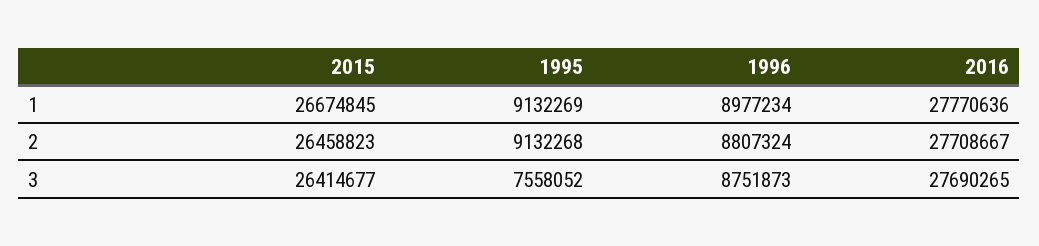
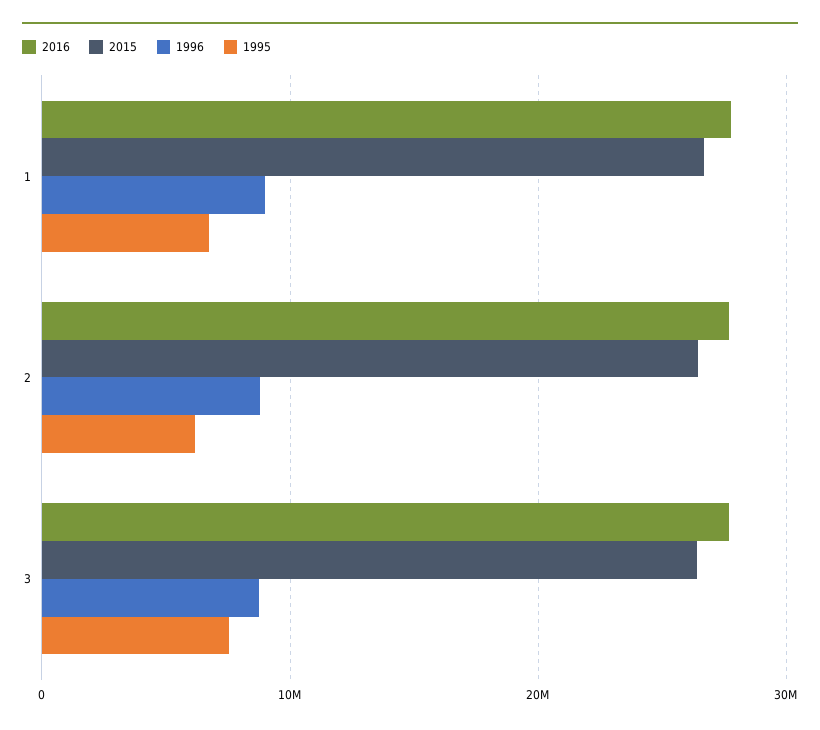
1995, 1: 9132269 -> 7000000
1995, 2: 9132268 -> 6000000

